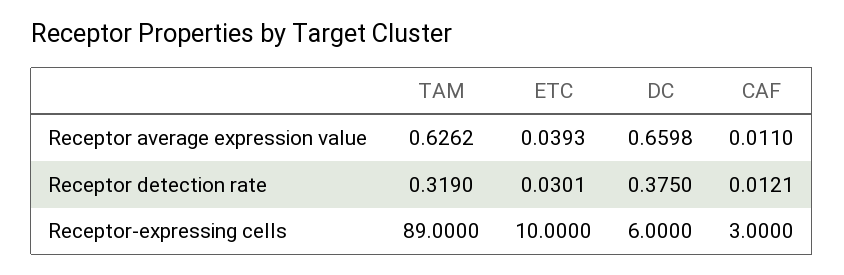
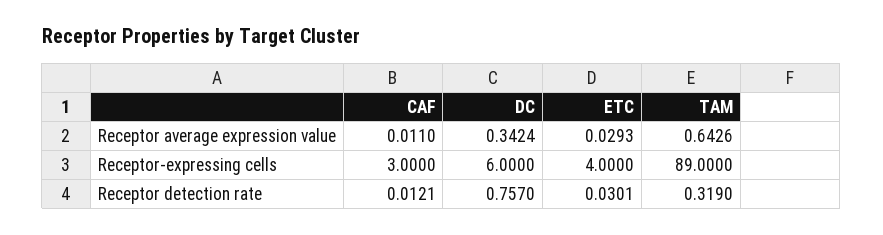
TAM, Receptor average expression value: 0.6262 -> 0.6426
ETC, Receptor average expression value: 0.0393 -> 0.0293
DC, Receptor average expression value: 0.6598 -> 0.3424
DC, Receptor detection rate: 0.375 -> 0.757
ETC, Receptor-expressing cells: 10 -> 4

